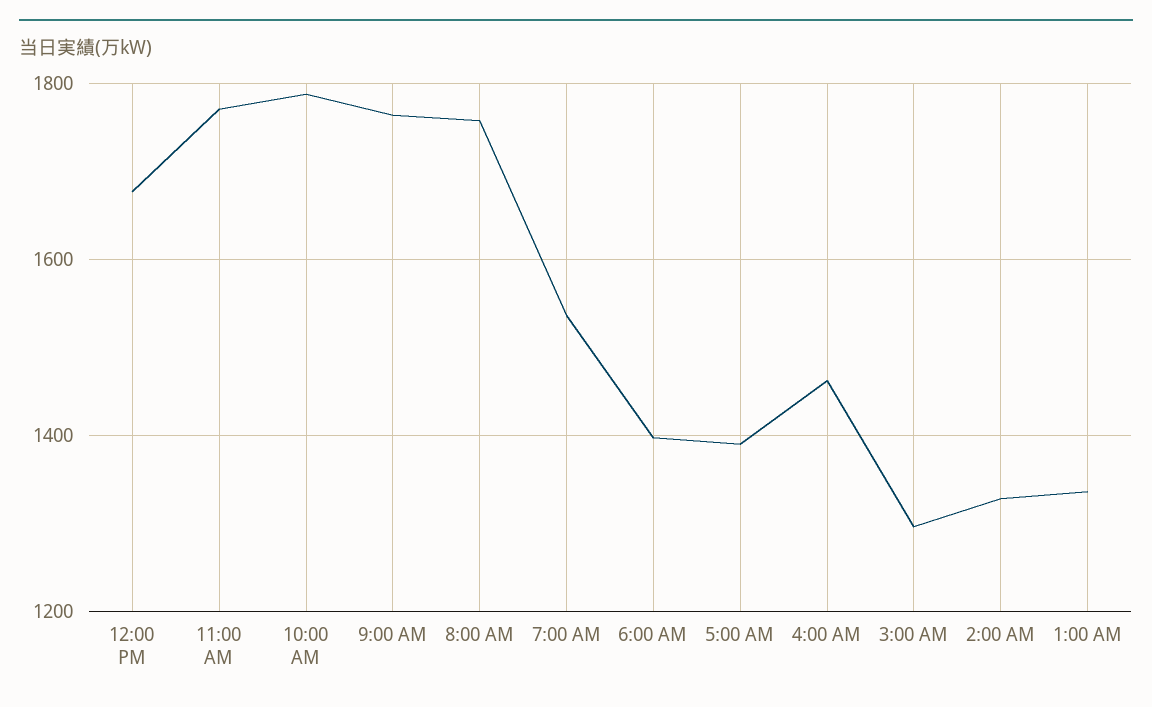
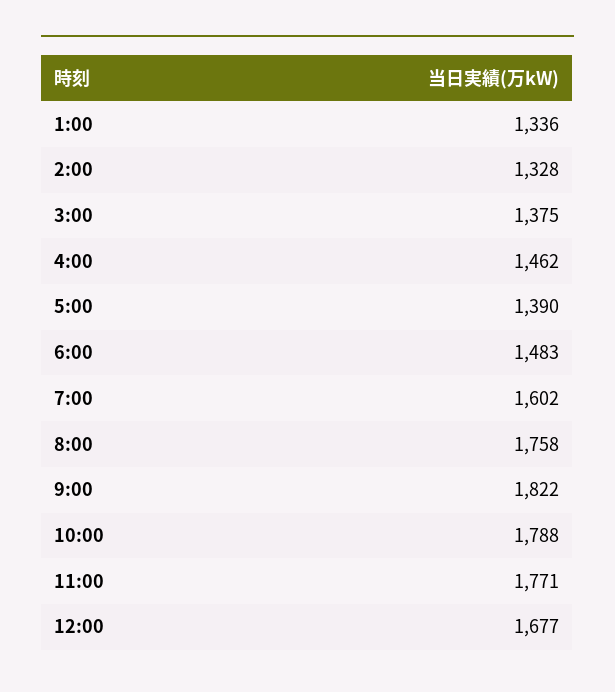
9:00 AM: 1760 -> 1822
7:00 AM: 1540 -> 1602
6:00 AM: 1400 -> 1483
3:00 AM: 1300 -> 1375

